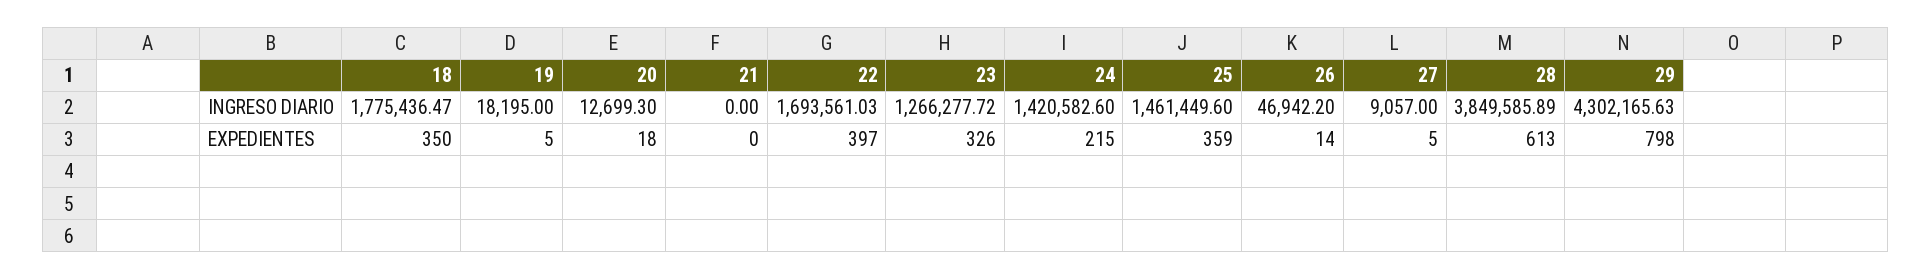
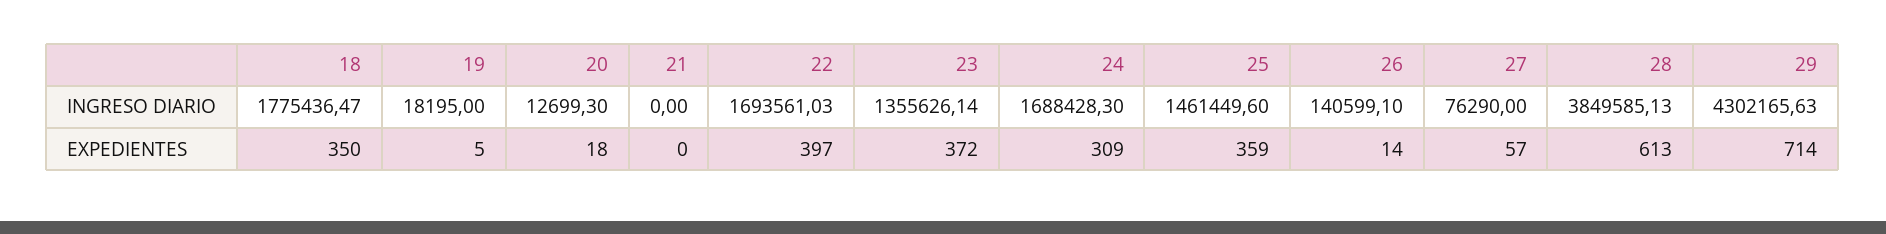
23, INGRESO DIARIO: 1266277.72 -> 1355626.14
24, INGRESO DIARIO: 1420582.6 -> 1688428.3
26, INGRESO DIARIO: 46942.2 -> 140599.1
27, INGRESO DIARIO: 9057 -> 76290
28, INGRESO DIARIO: 3849585.89 -> 3849585.13
23, EXPEDIENTES: 326 -> 372
24, EXPEDIENTES: 215 -> 309
27, EXPEDIENTES: 5 -> 57
29, EXPEDIENTES: 798 -> 714

